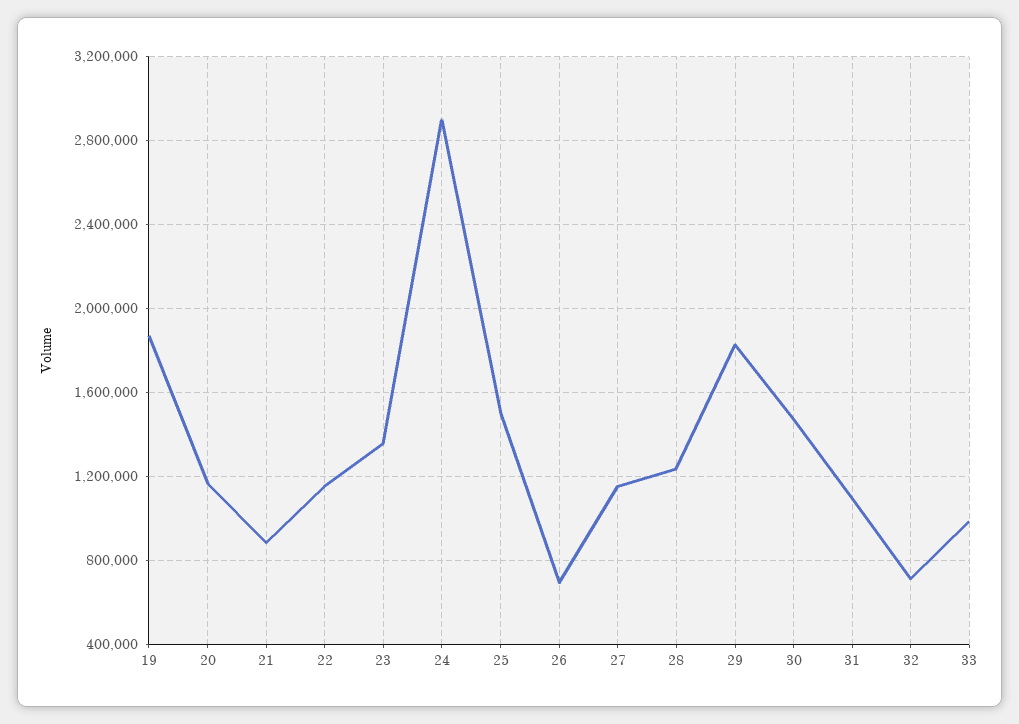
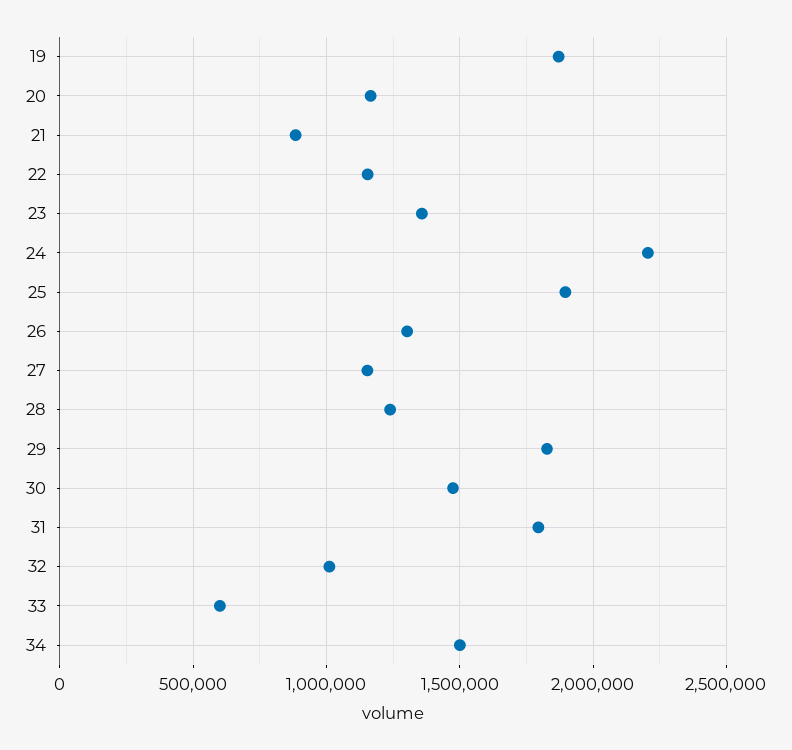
24: 2900000 -> 2200000
25: 1500000 -> 1900000
26: 700000 -> 1300000
31: 1100000 -> 1800000
32: 700000 -> 1000000
33: 1000000 -> 600000
34: none -> 1500000

